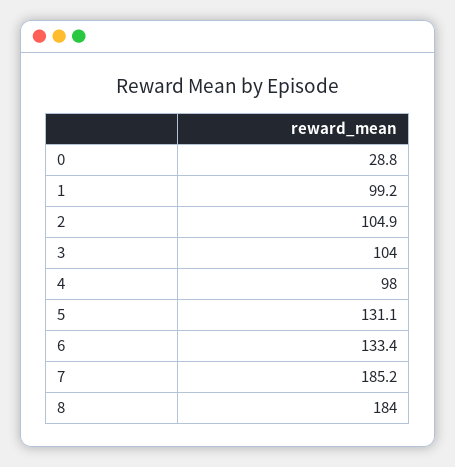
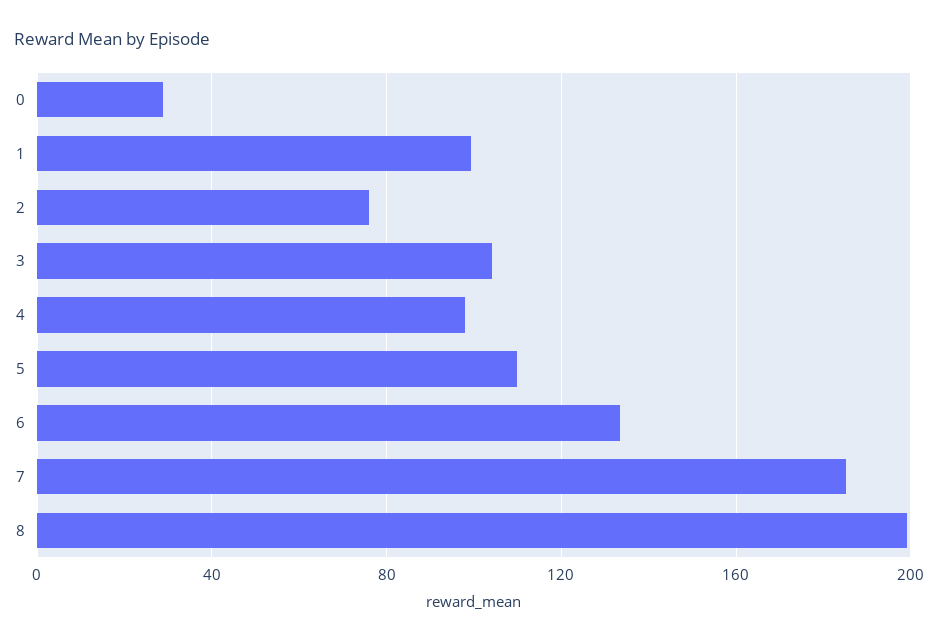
2: 104.9 -> 75
5: 131.1 -> 110
8: 184 -> 200

